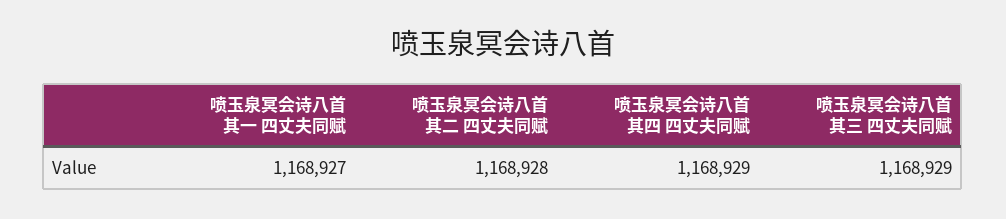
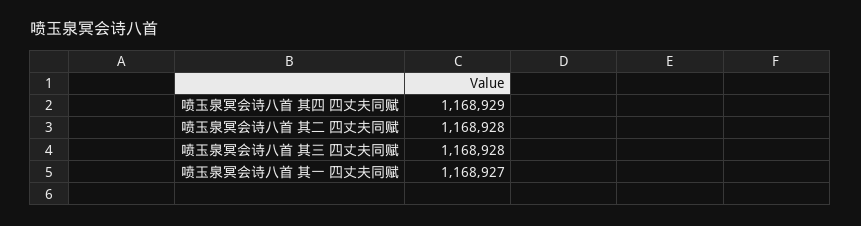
喷玉泉冥会诗八首 其三 四丈夫同赋: 1168929 -> 1168928

